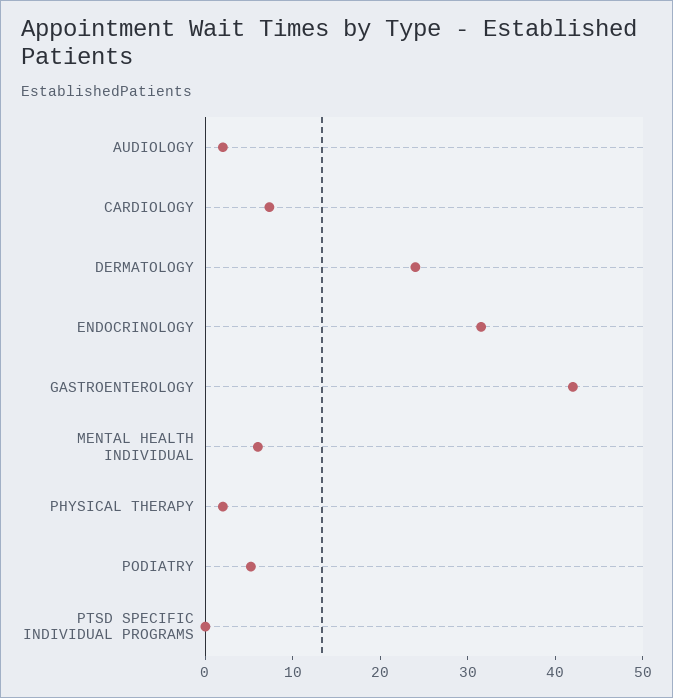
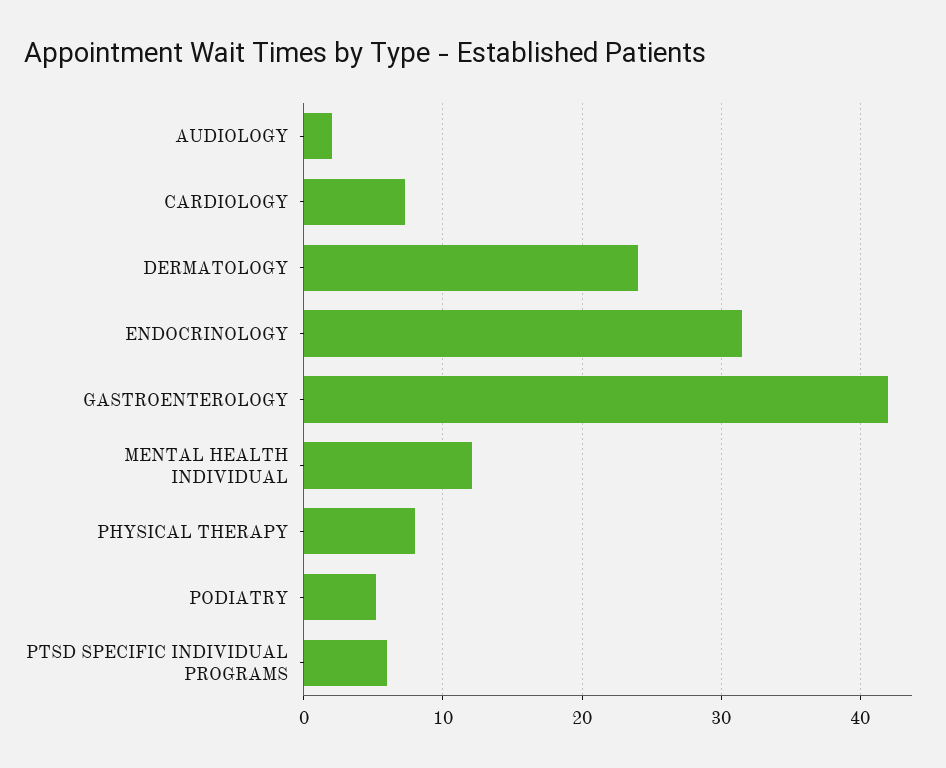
MENTAL HEALTH INDIVIDUAL: 6 -> 12
PHYSICAL THERAPY: 2 -> 8
PTSD SPECIFIC INDIVIDUAL PROGRAMS: 0 -> 6

